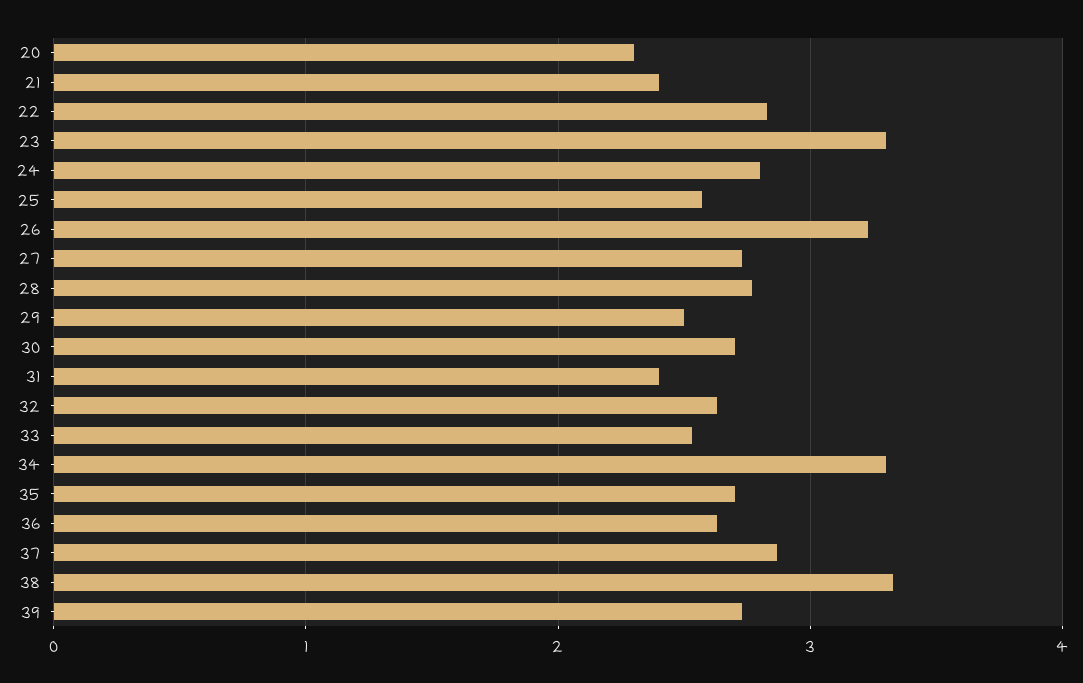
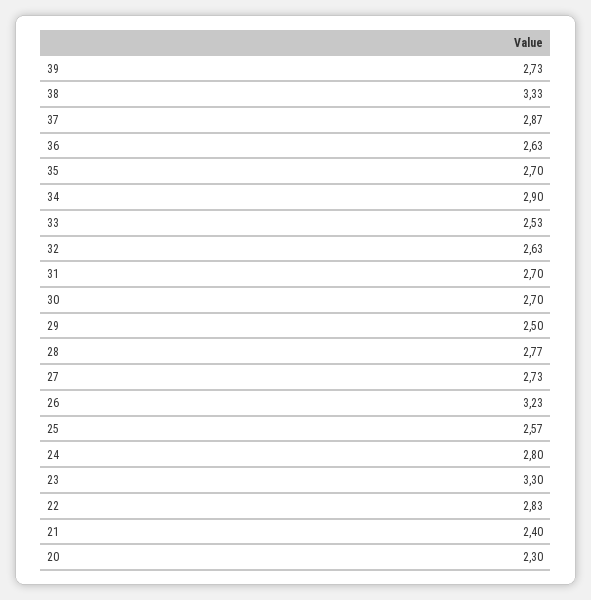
31: 2.4 -> 2.7
34: 3.3 -> 2.9

